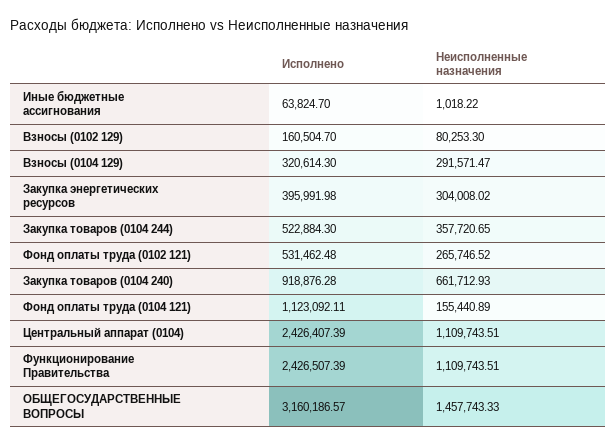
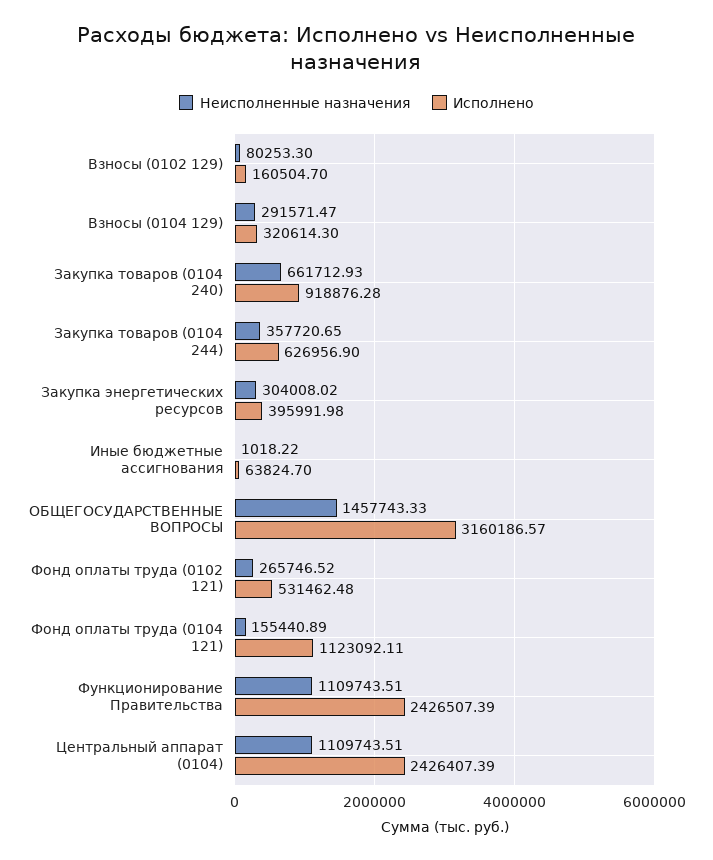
Исполнено, Закупка товаров (0104 244): 522884.3 -> 626956.9

